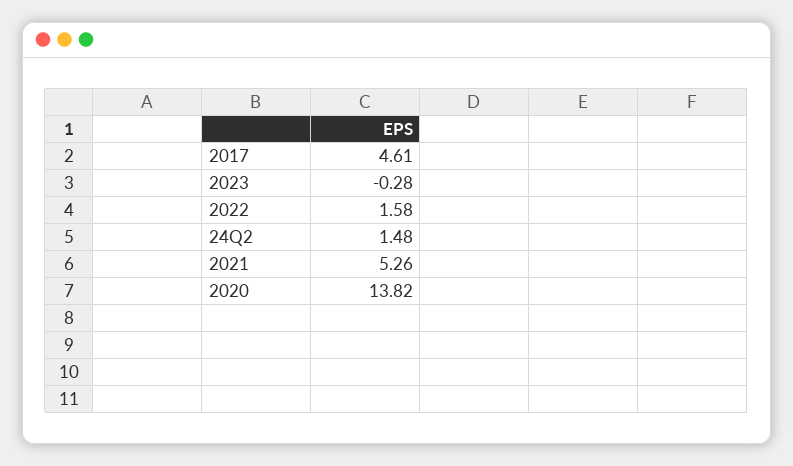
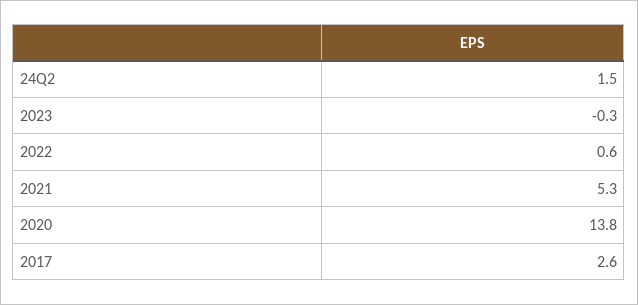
2017: 4.61 -> 2.6
2022: 1.58 -> 0.6

